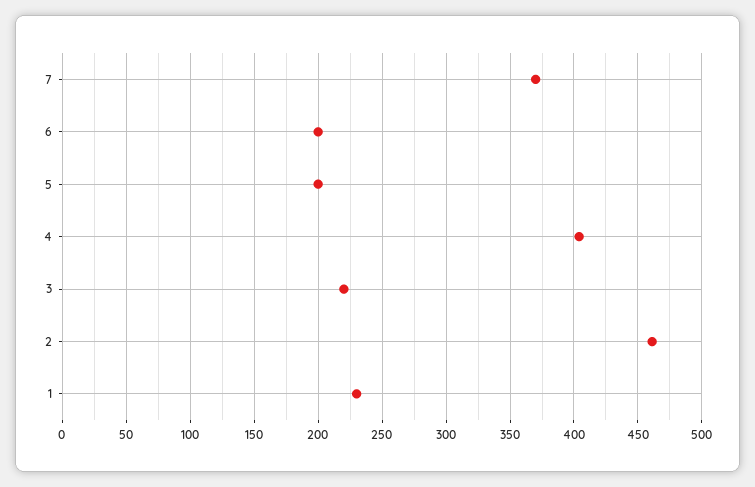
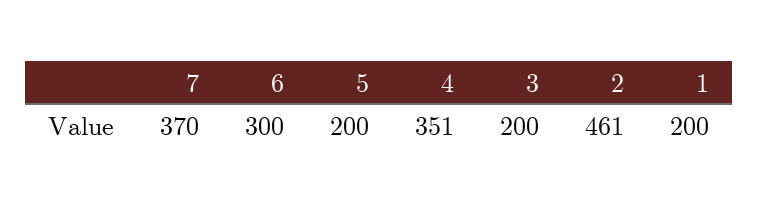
6: 200 -> 300
4: 405 -> 351
3: 220 -> 200
1: 230 -> 200

